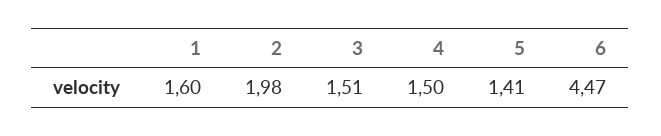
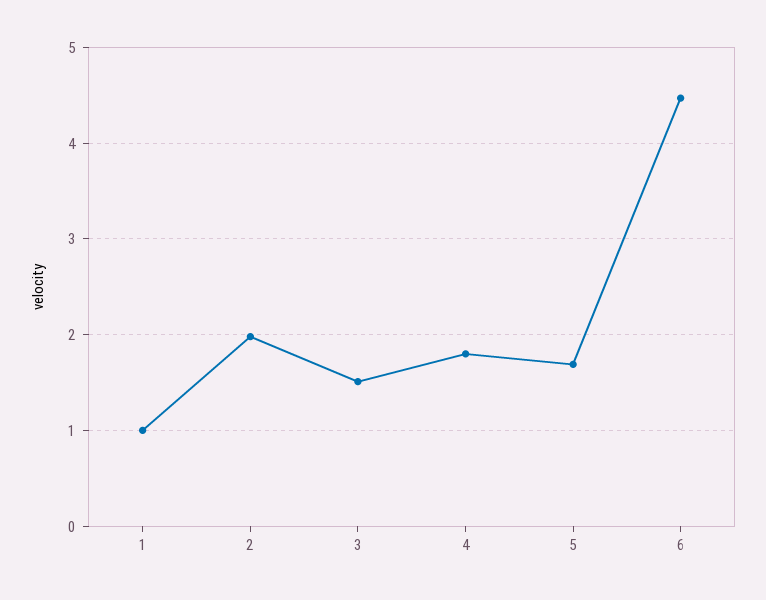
1: 1.6 -> 1
4: 1.5 -> 1.8
5: 1.41 -> 1.7

